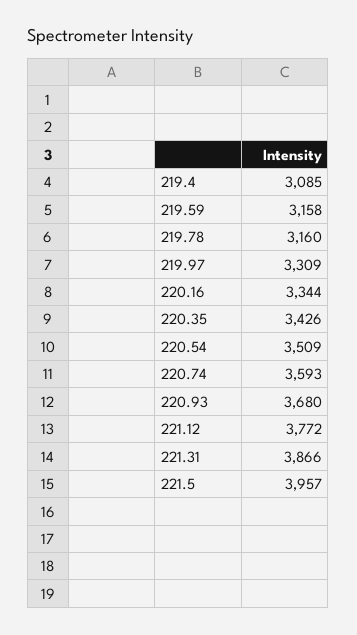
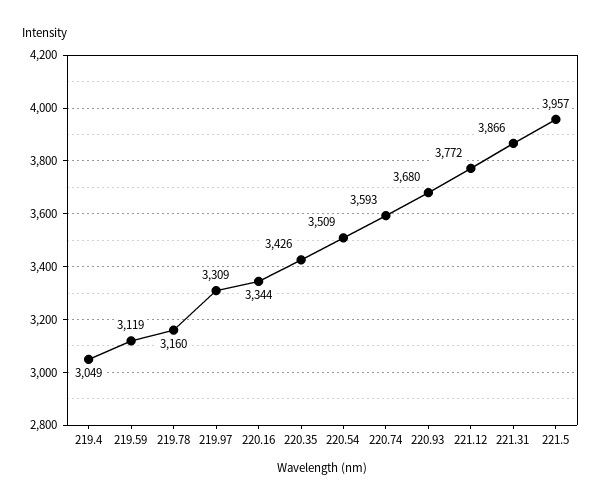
219.4: 3085 -> 3049
219.59: 3158 -> 3119

